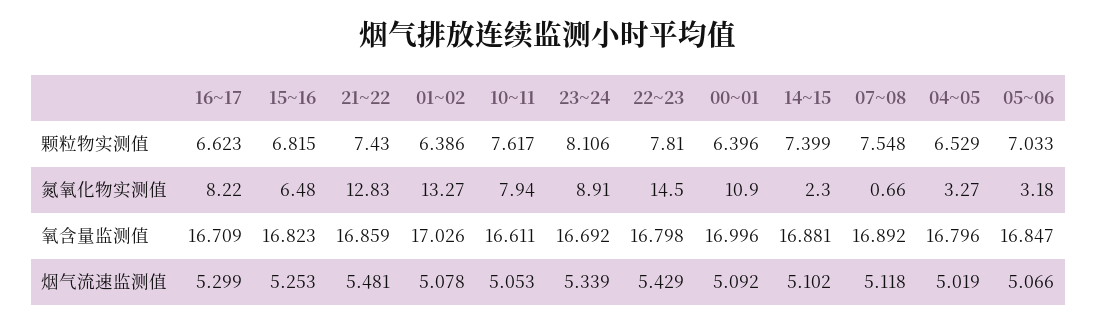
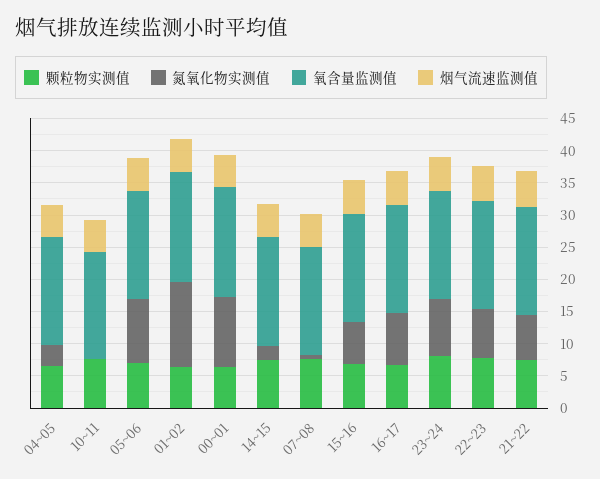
氮氧化物实测值, 21~22: 12.83 -> 7.5
氮氧化物实测值, 10~11: 7.94 -> 0
氮氧化物实测值, 22~23: 14.5 -> 7.5
氮氧化物实测值, 05~06: 3.18 -> 10

